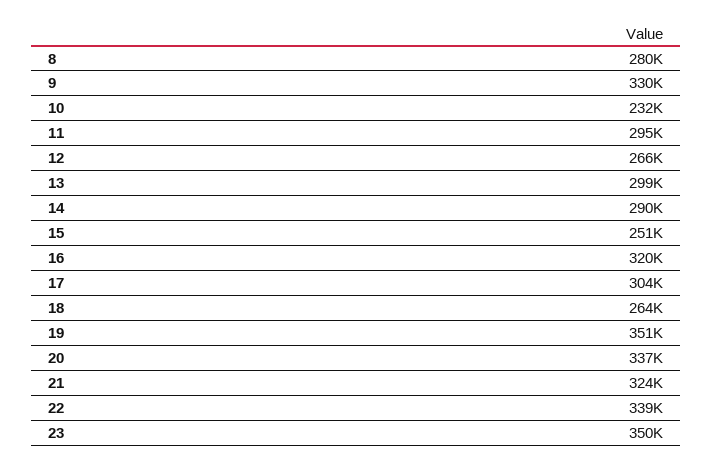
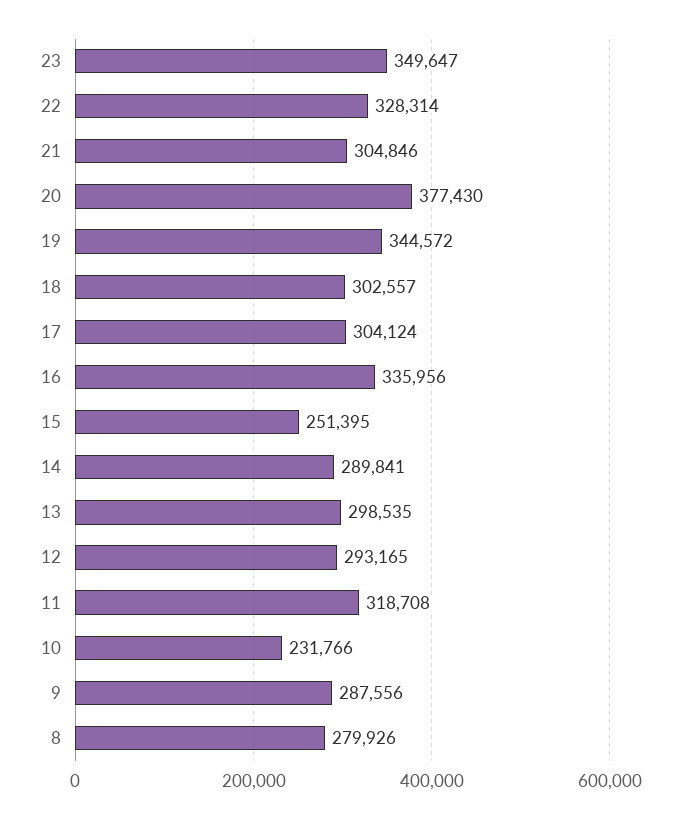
9: 330000 -> 287556
11: 295000 -> 318708
12: 266000 -> 293165
16: 320000 -> 335956
18: 264000 -> 302557
19: 351000 -> 344572
20: 337000 -> 377430
21: 324000 -> 304846
22: 339000 -> 328314

